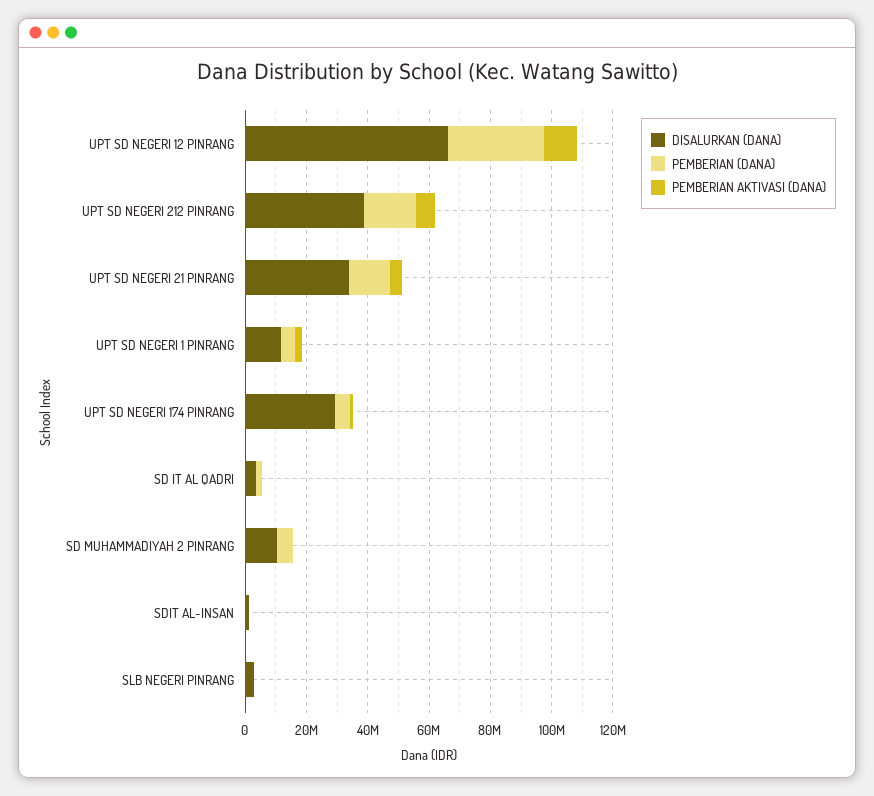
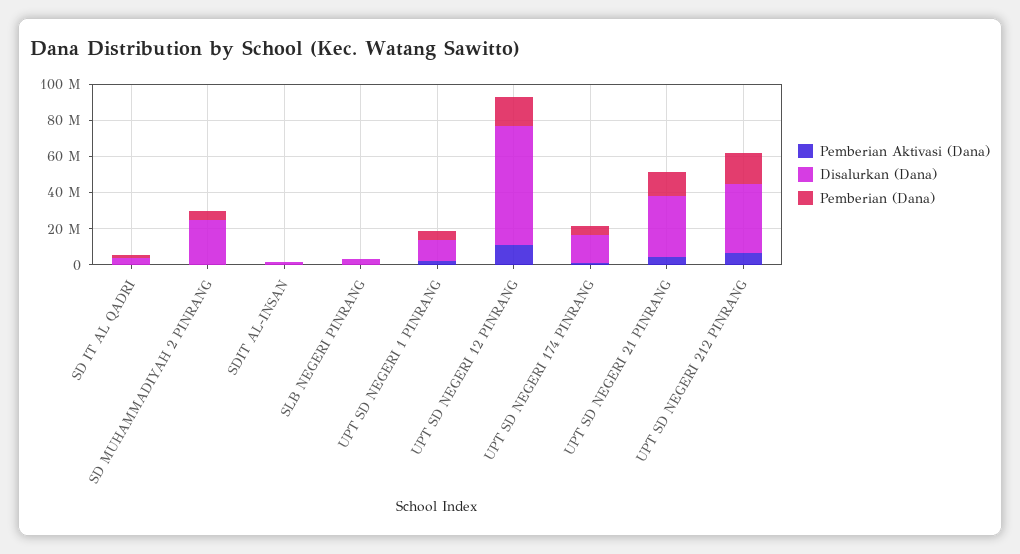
PEMBERIAN (DANA), UPT SD NEGERI 12 PINRANG: 30000000 -> 15000000
DISALURKAN (DANA), UPT SD NEGERI 174 PINRANG: 30000000 -> 15000000
DISALURKAN (DANA), SD MUHAMMADIYAH 2 PINRANG: 10000000 -> 25000000

